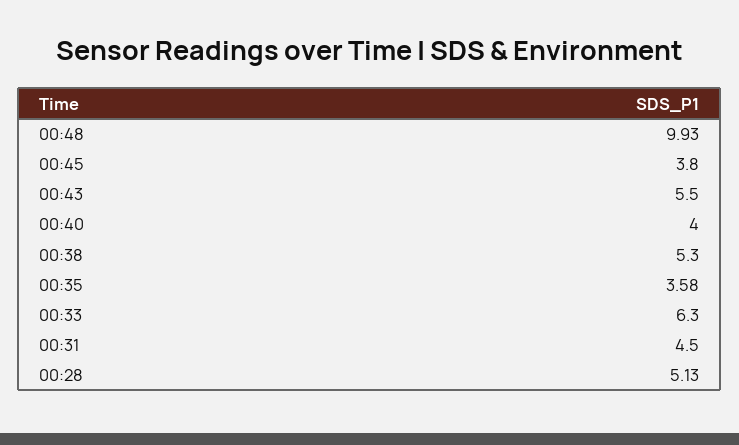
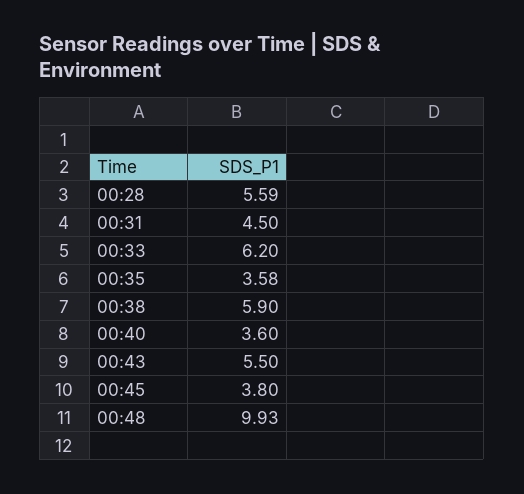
00:40: 4 -> 3.6
00:38: 5.3 -> 5.9
00:33: 6.3 -> 6.2
00:28: 5.13 -> 5.59

